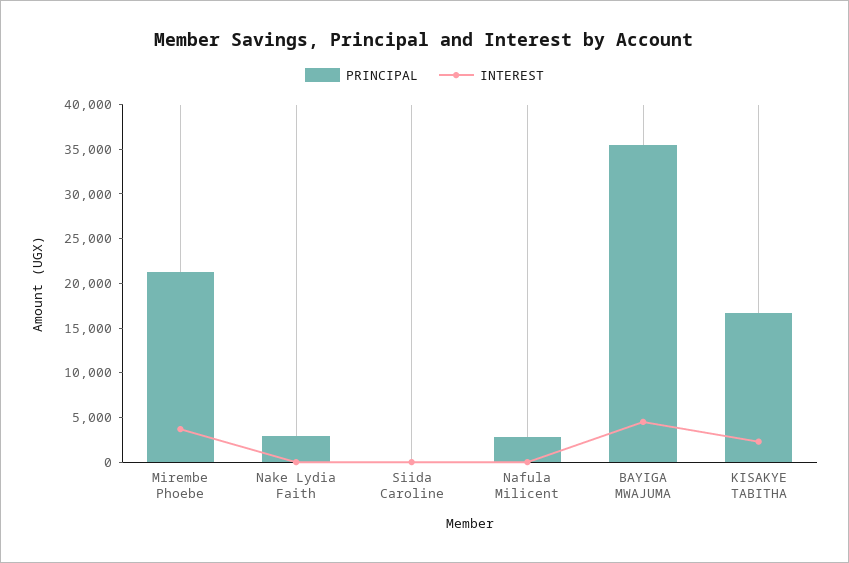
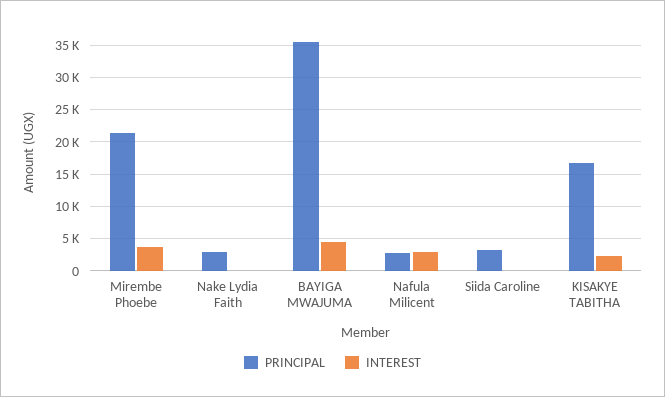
PRINCIPAL, Siida Caroline: 0 -> 3000
INTEREST, Nafula Milicent: 0 -> 3000

